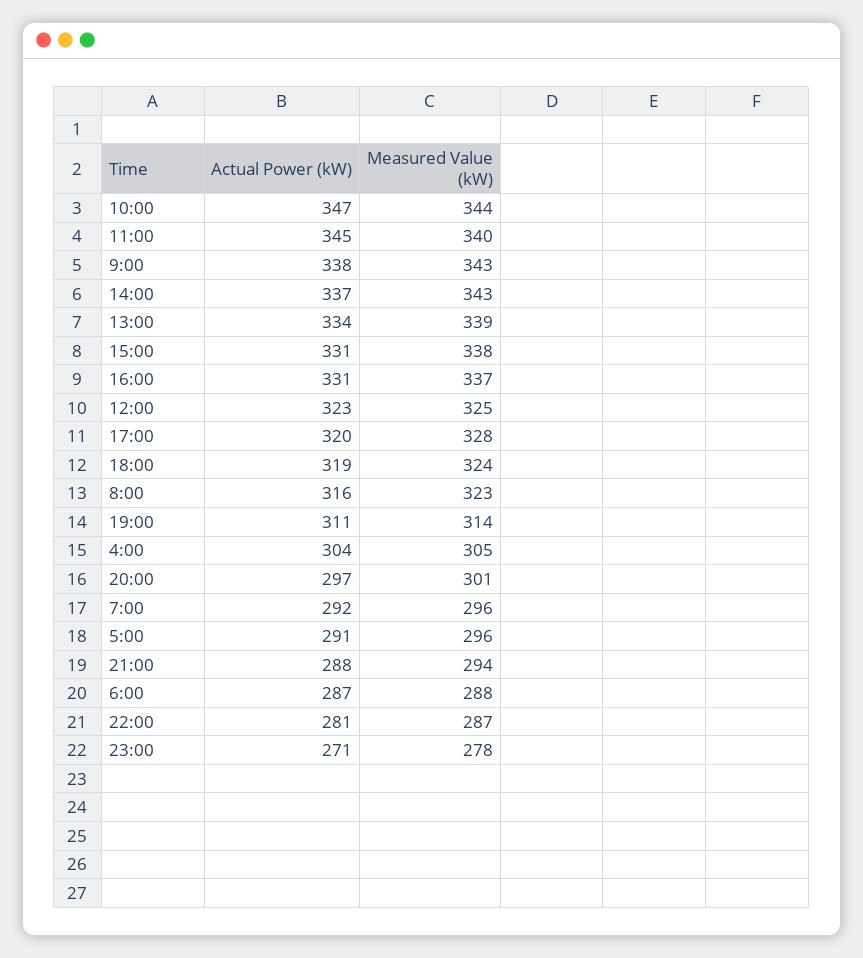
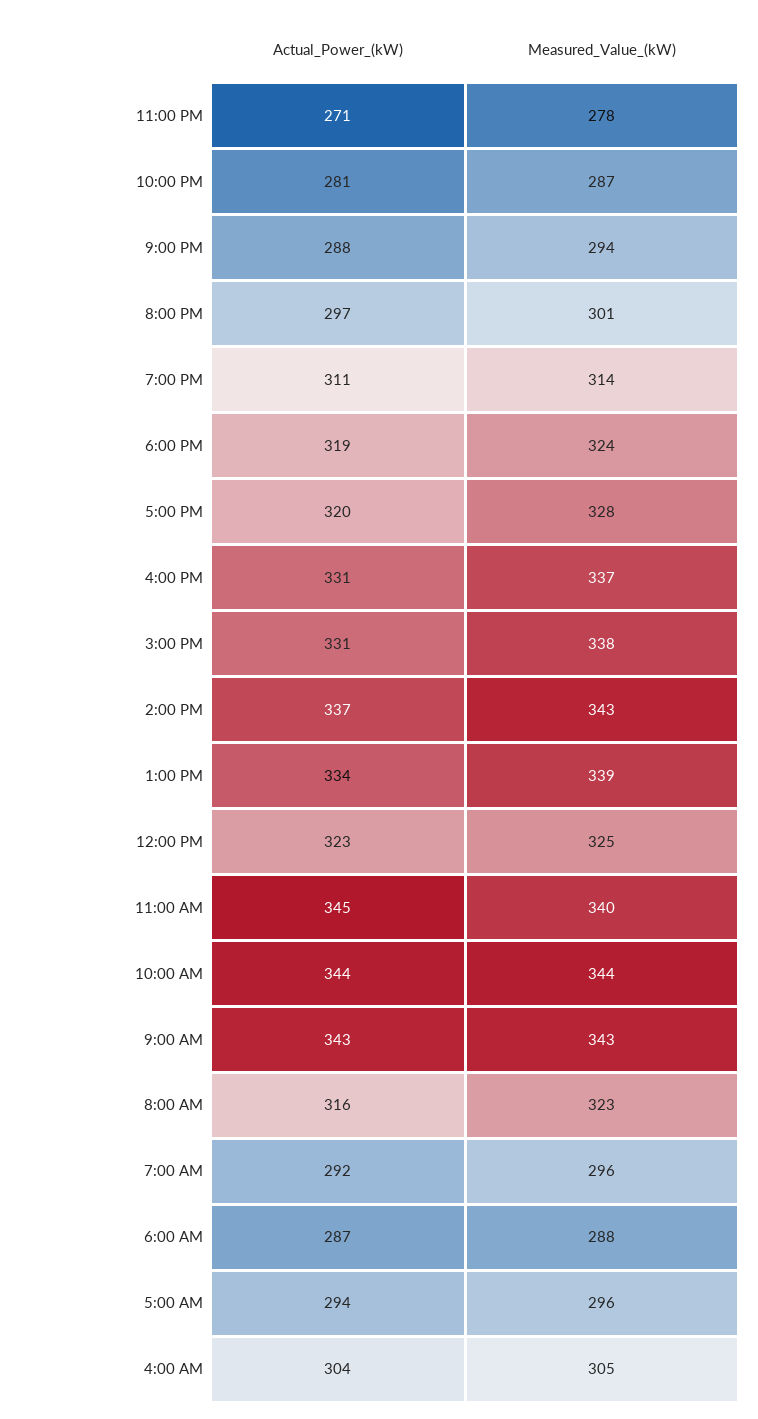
Actual Power (kW), 10:00: 347 -> 344
Actual Power (kW), 9:00: 338 -> 343
Actual Power (kW), 5:00: 291 -> 294

